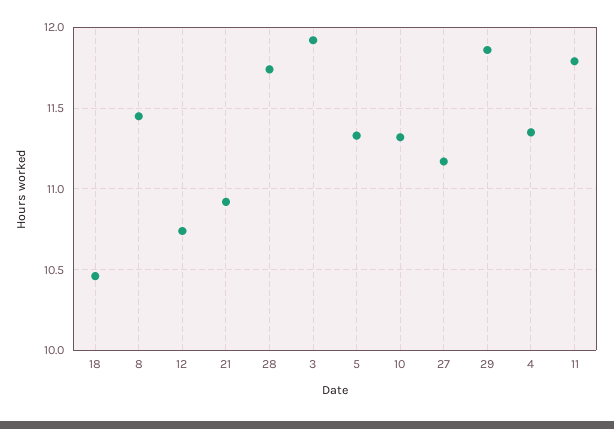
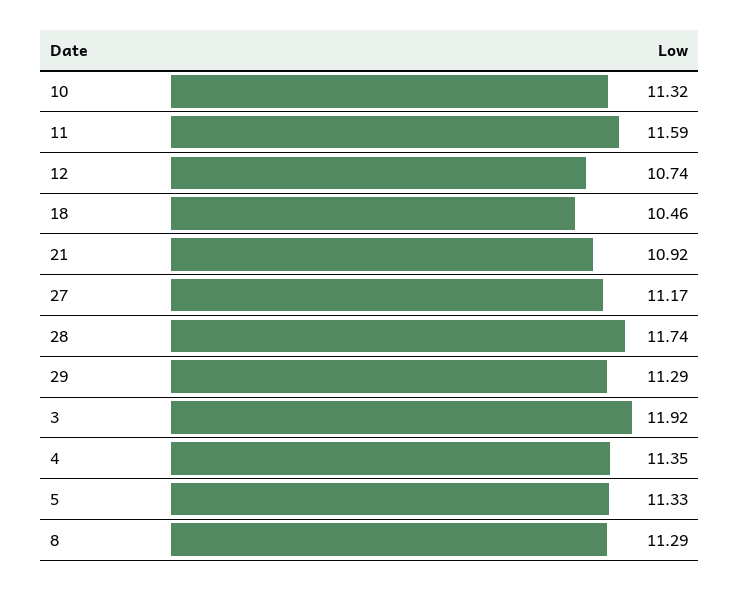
8: 11.45 -> 11.29
29: 11.85 -> 11.29
11: 11.8 -> 11.59

